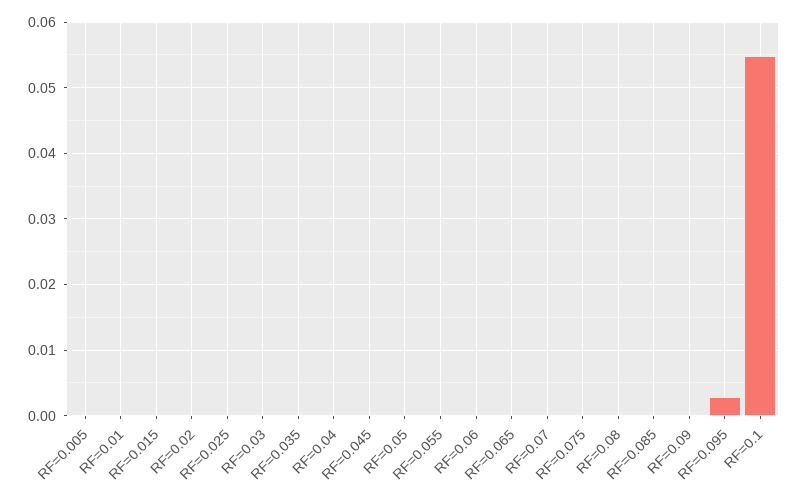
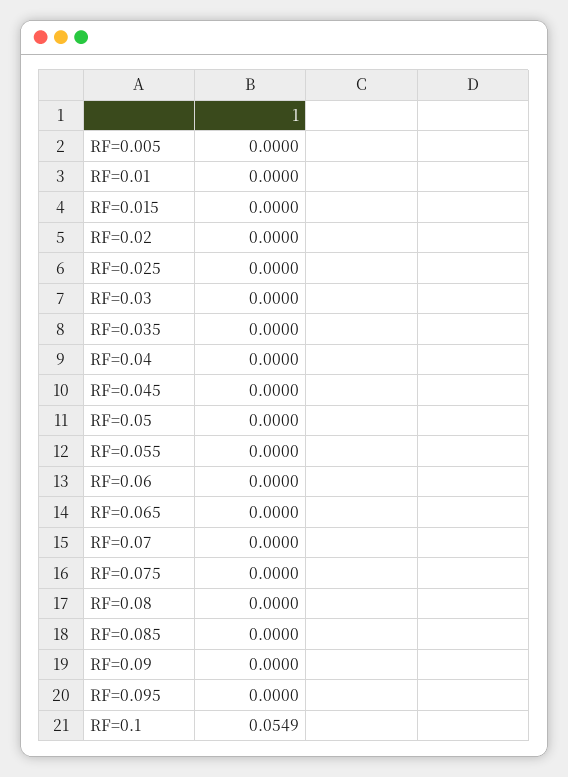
RF=0.095: 0.003 -> 0

